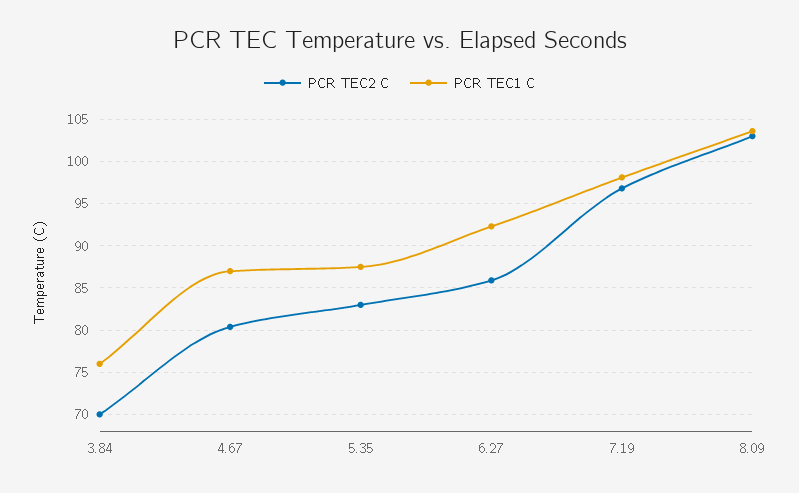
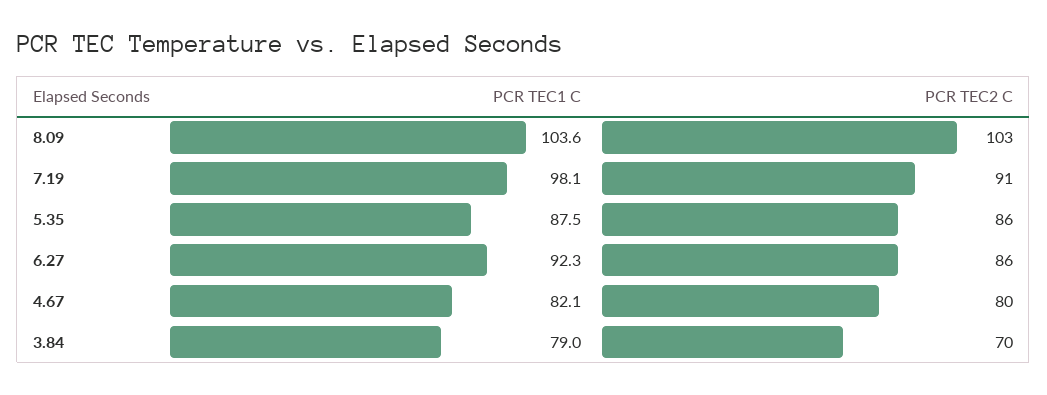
PCR TEC1 C, 3.84: 76 -> 79
PCR TEC1 C, 4.67: 87 -> 82.1
PCR TEC2 C, 5.35: 83 -> 86
PCR TEC2 C, 7.19: 97 -> 91

